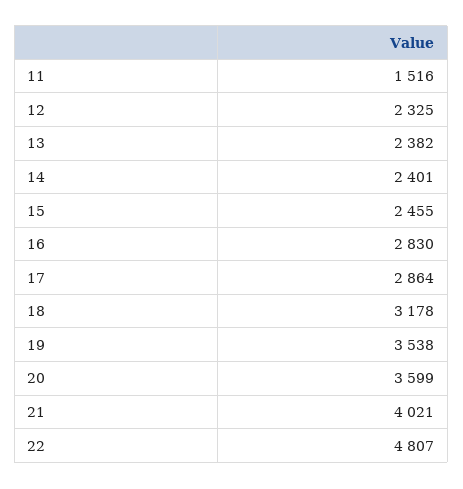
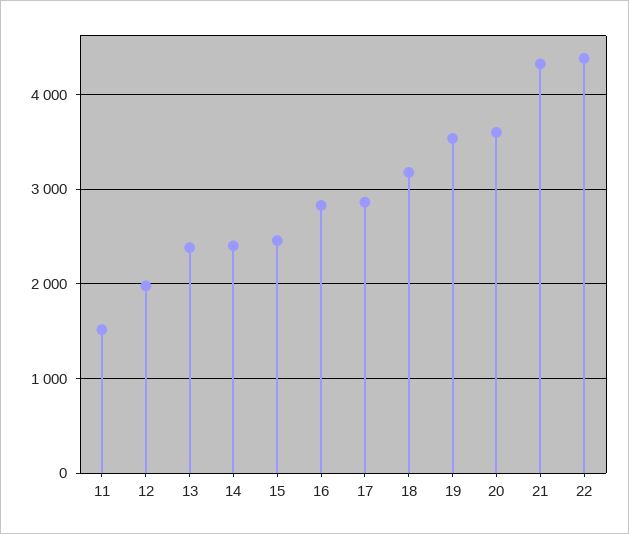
12: 2325 -> 2000
21: 4021 -> 4300
22: 4807 -> 4400

